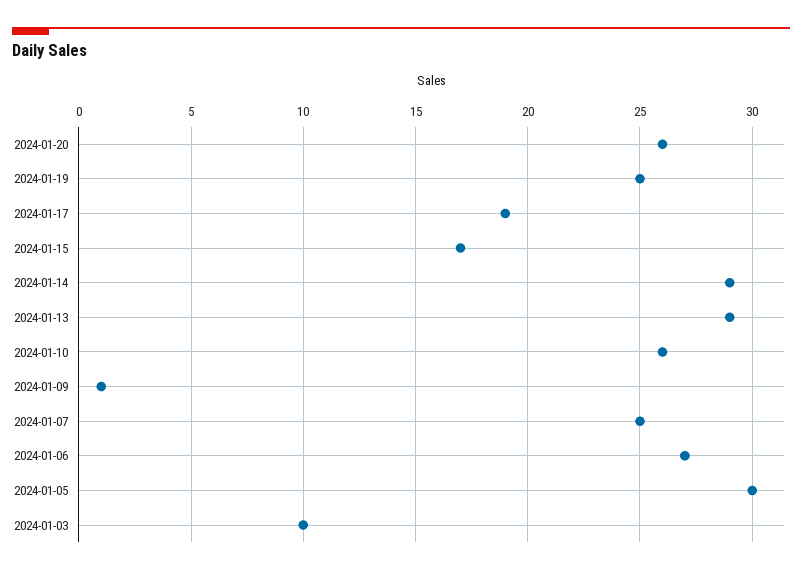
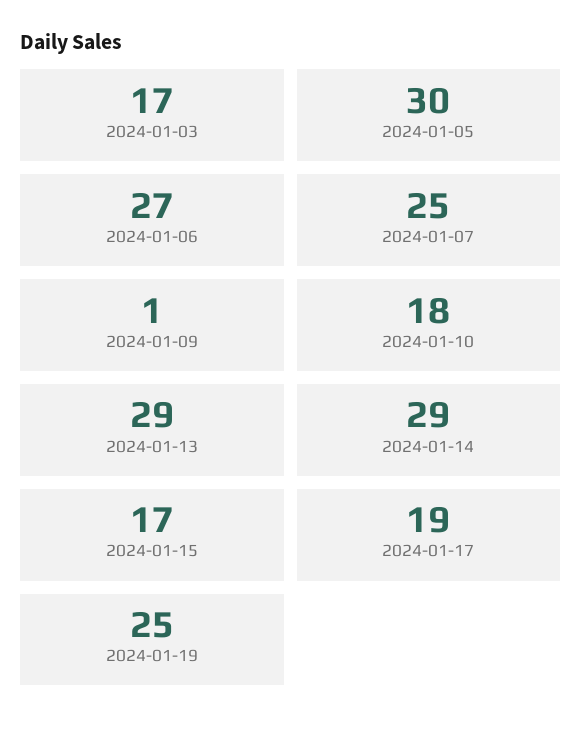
2024-01-20: 26 -> none
2024-01-10: 26 -> 18
2024-01-03: 10 -> 17

